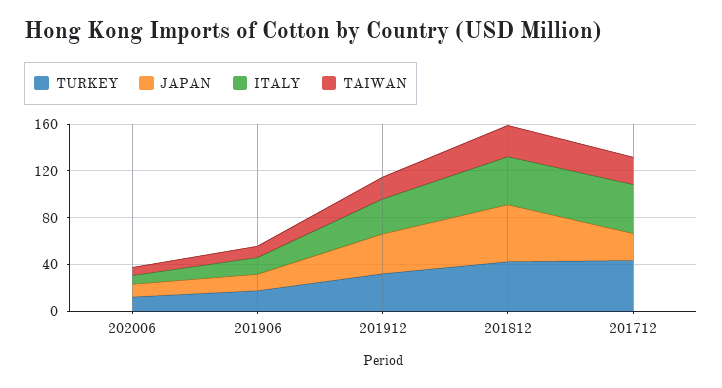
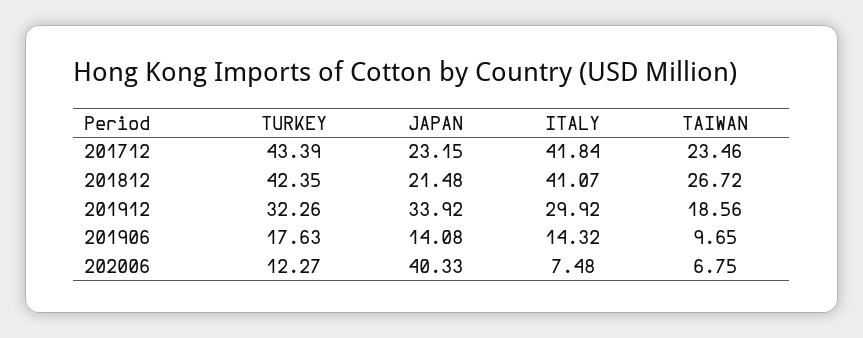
JAPAN, 202006: 10 -> 40.33
JAPAN, 201812: 50 -> 21.48

